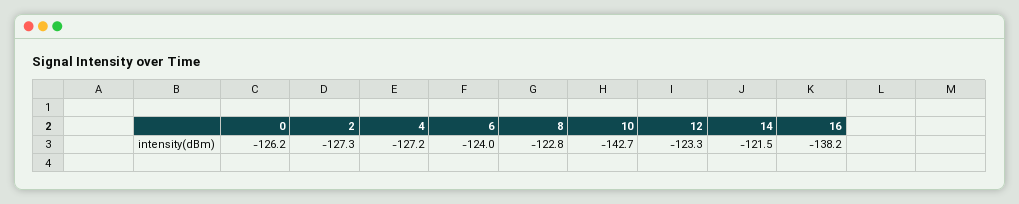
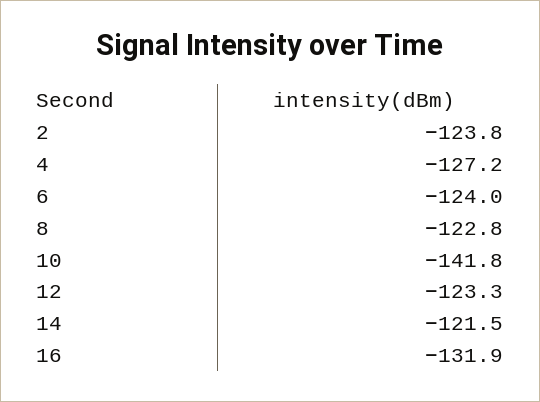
0: -126.2 -> none
2: -127.3 -> -123.8
10: -142.7 -> -141.8
16: -138.2 -> -131.9

